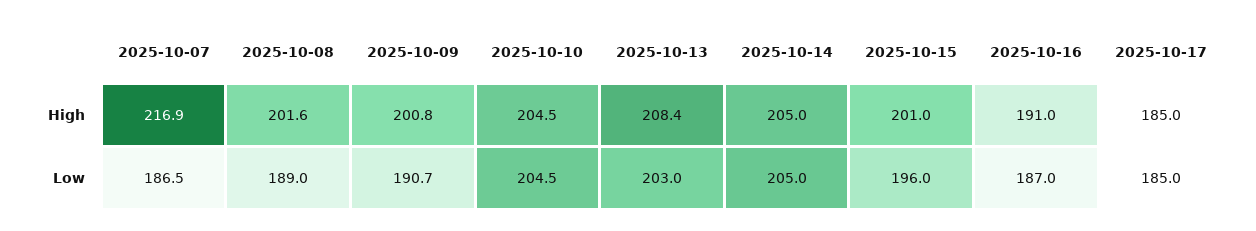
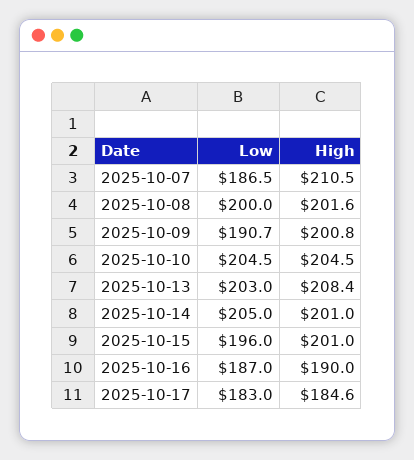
2025-10-07, High: 216.9 -> 210.5
2025-10-14, High: 205 -> 201
2025-10-16, High: 191 -> 190
2025-10-17, High: 185 -> 184.6
2025-10-08, Low: 189 -> 200
2025-10-17, Low: 185 -> 183

